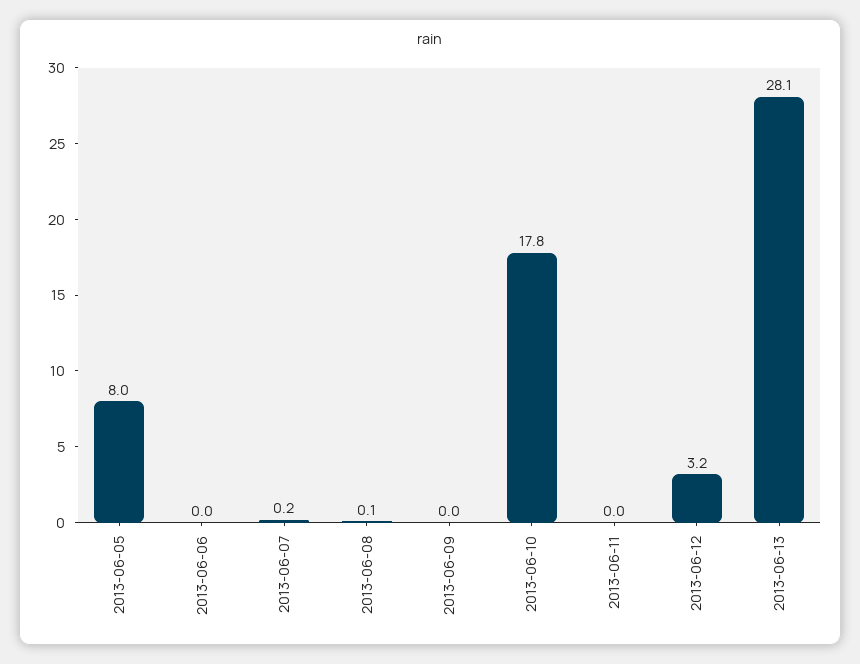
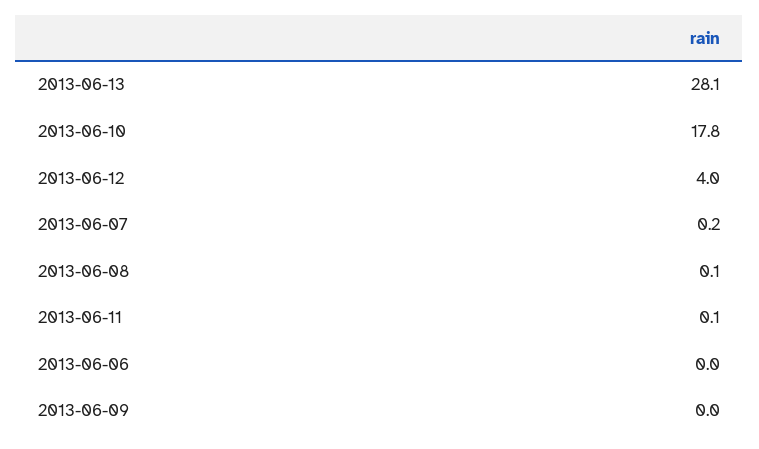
2013-06-05: 8 -> none
2013-06-11: 0 -> 0.1
2013-06-12: 3.2 -> 4

